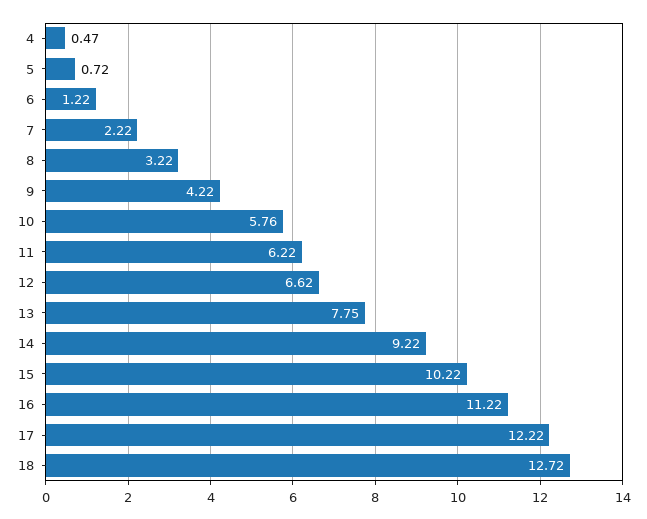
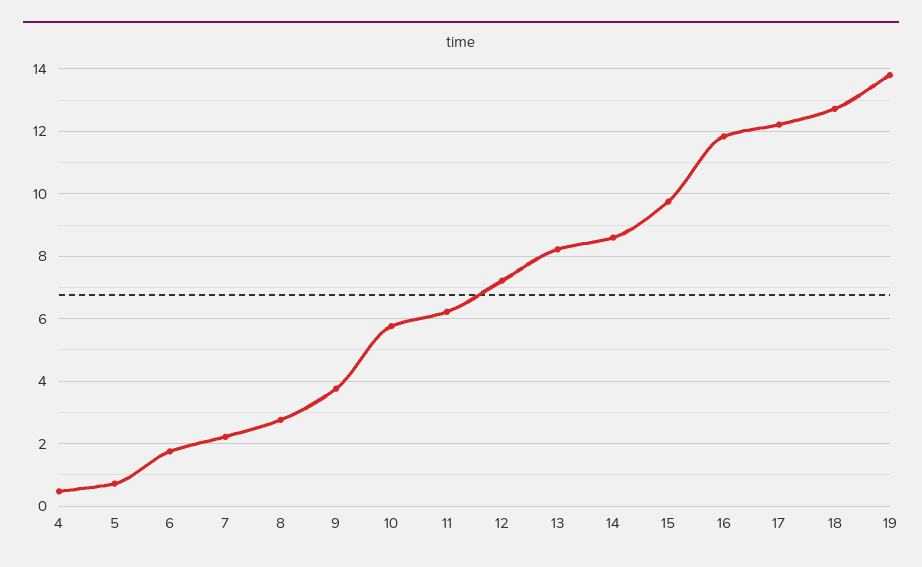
6: 1.22 -> 1.8
8: 3.22 -> 2.8
9: 4.22 -> 3.8
12: 6.62 -> 7.2
13: 7.75 -> 8.2
14: 9.22 -> 8.6
15: 10.22 -> 9.8
16: 11.22 -> 11.8
19: none -> 13.8

